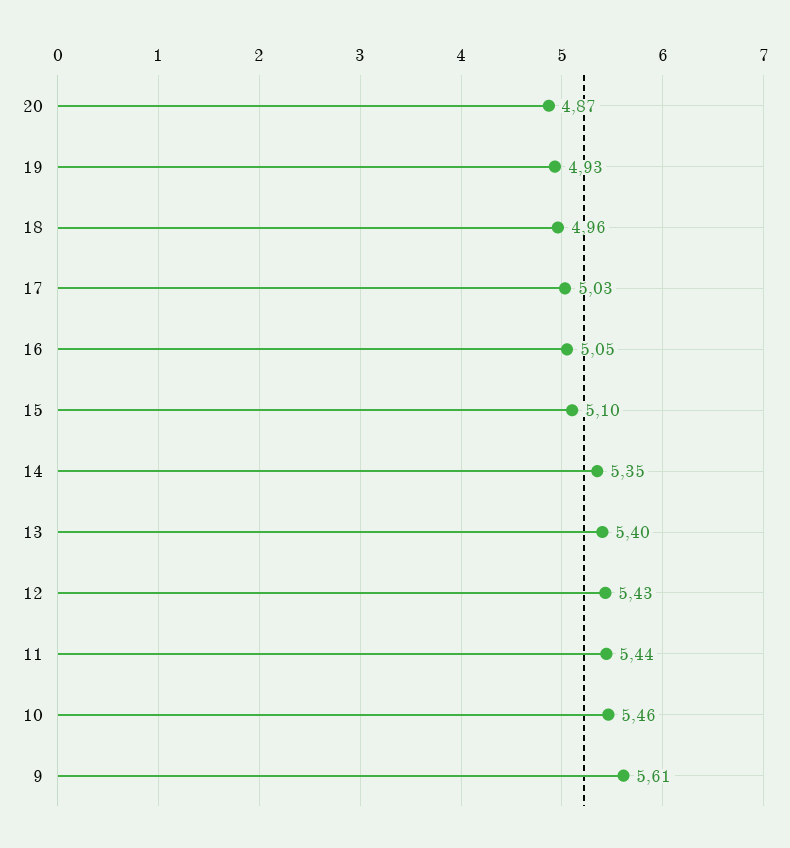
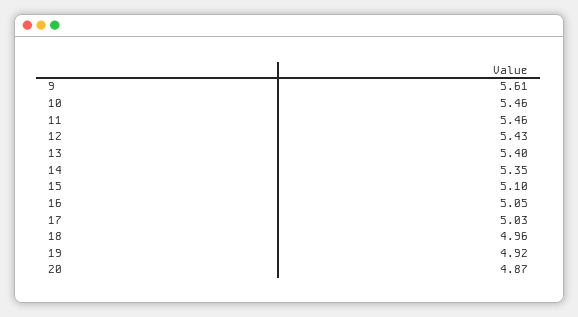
19: 4.93 -> 4.92
11: 5.44 -> 5.46

